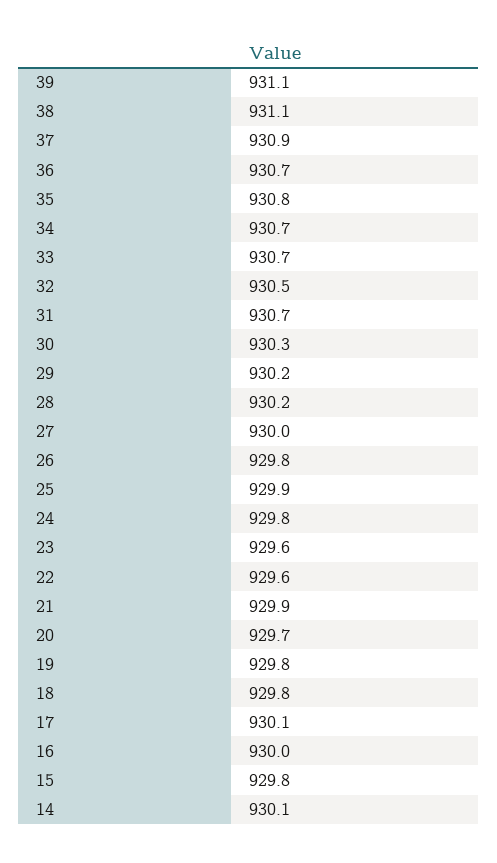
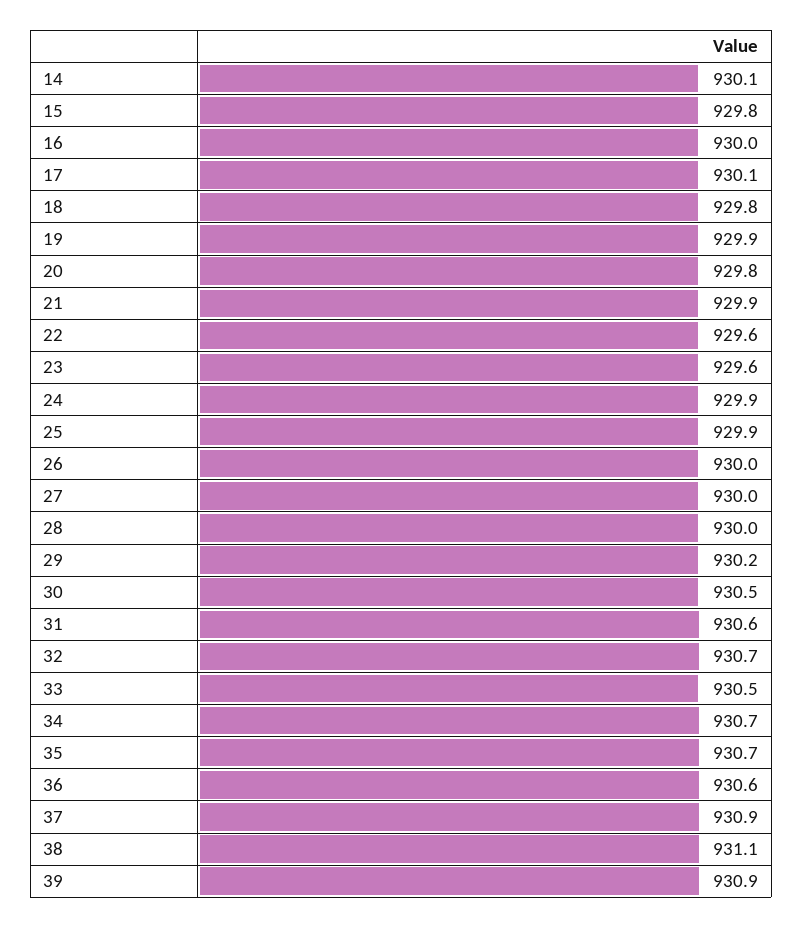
39: 931.1 -> 930.9
36: 930.7 -> 930.6
35: 930.8 -> 930.7
33: 930.7 -> 930.5
32: 930.5 -> 930.7
31: 930.7 -> 930.6
30: 930.3 -> 930.5
28: 930.2 -> 930
26: 929.8 -> 930
24: 929.8 -> 929.9
20: 929.7 -> 929.8
19: 929.8 -> 929.9

